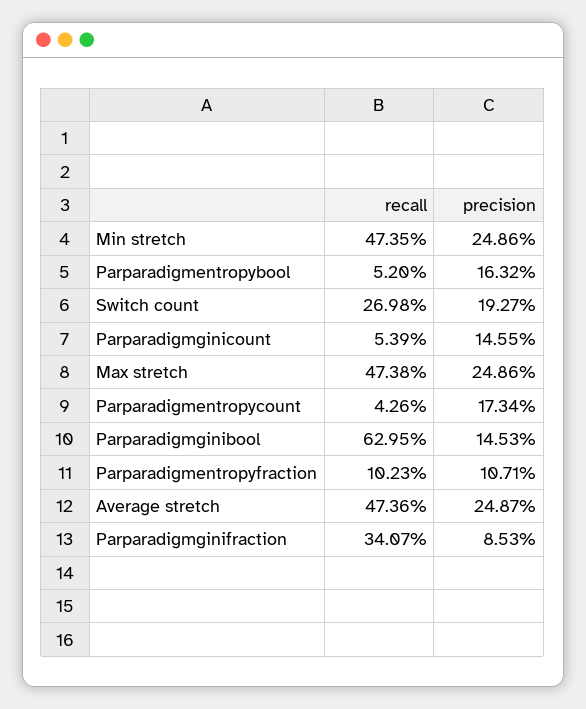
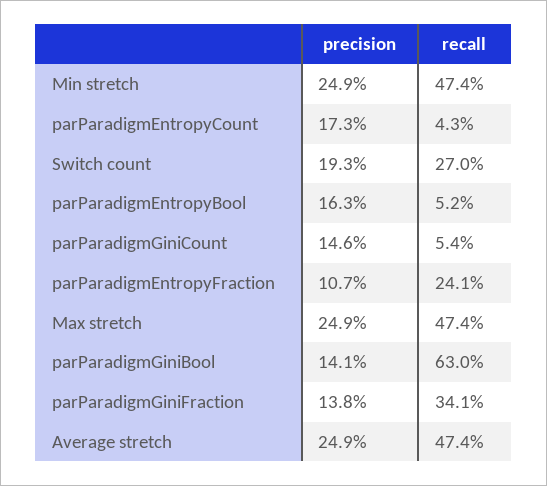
precision, Parparadigmginibool: 14.53 -> 14.1
recall, Parparadigmentropyfraction: 10.23 -> 24.1
precision, Parparadigmginifraction: 8.53 -> 13.8

